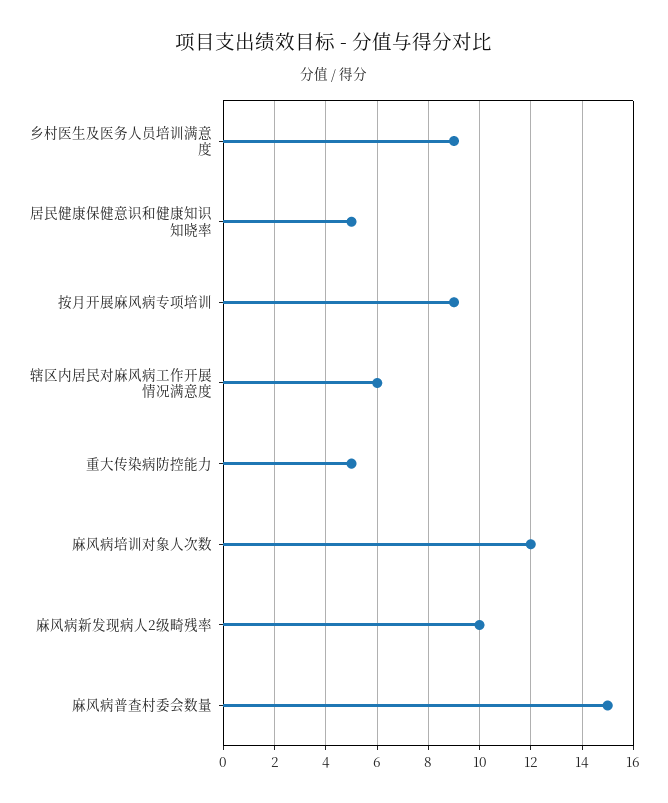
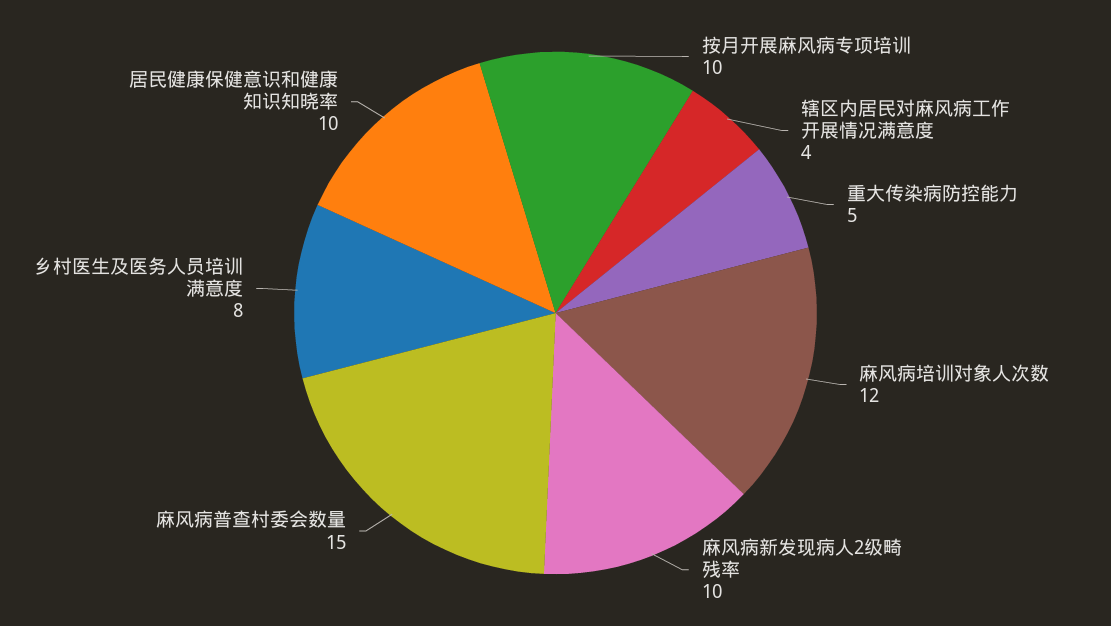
乡村医生及医务人员培训满意度: 9 -> 8
居民健康保健意识和健康知识知晓率: 5 -> 10
按月开展麻风病专项培训: 9 -> 10
辖区内居民对麻风病工作开展情况满意度: 6 -> 4

